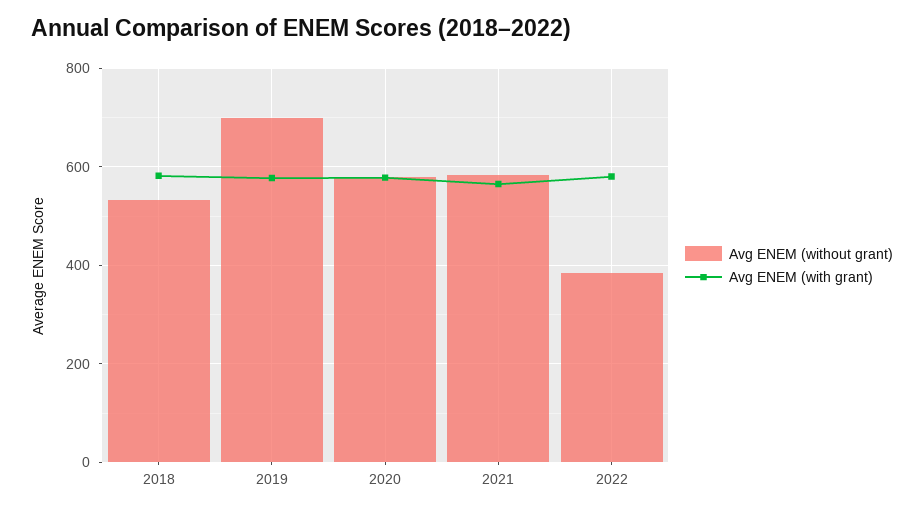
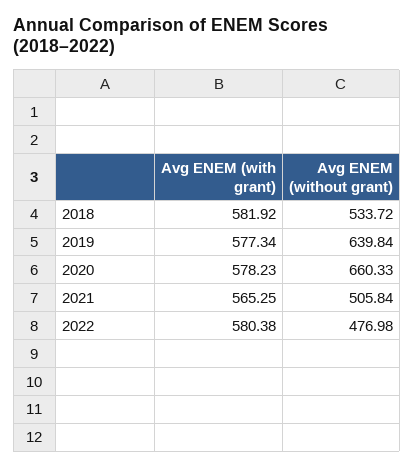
Avg ENEM (without grant), 2019: 700 -> 639.84
Avg ENEM (without grant), 2020: 580 -> 660.33
Avg ENEM (without grant), 2021: 580 -> 505.84
Avg ENEM (without grant), 2022: 380 -> 476.98

